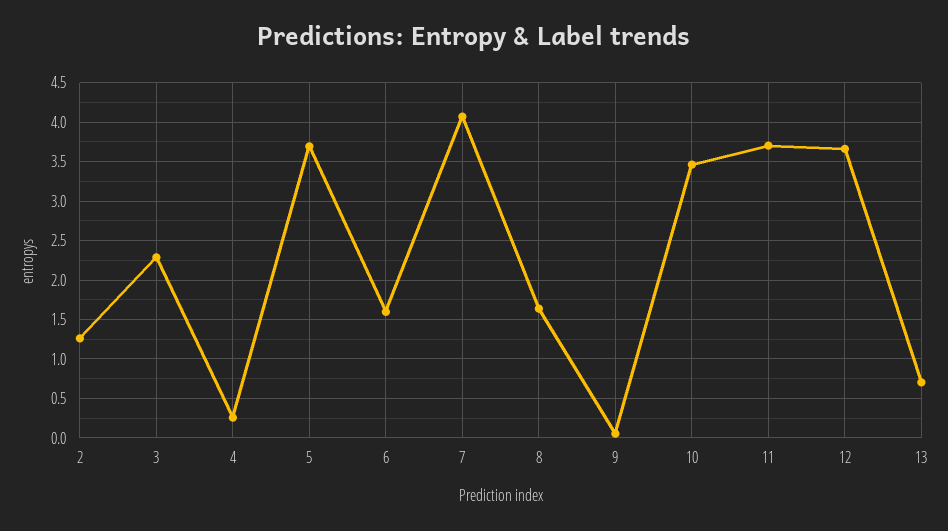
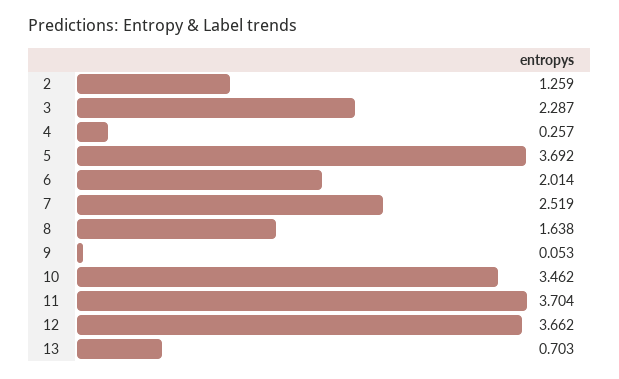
6: 1.6 -> 2.014
7: 4.1 -> 2.519

